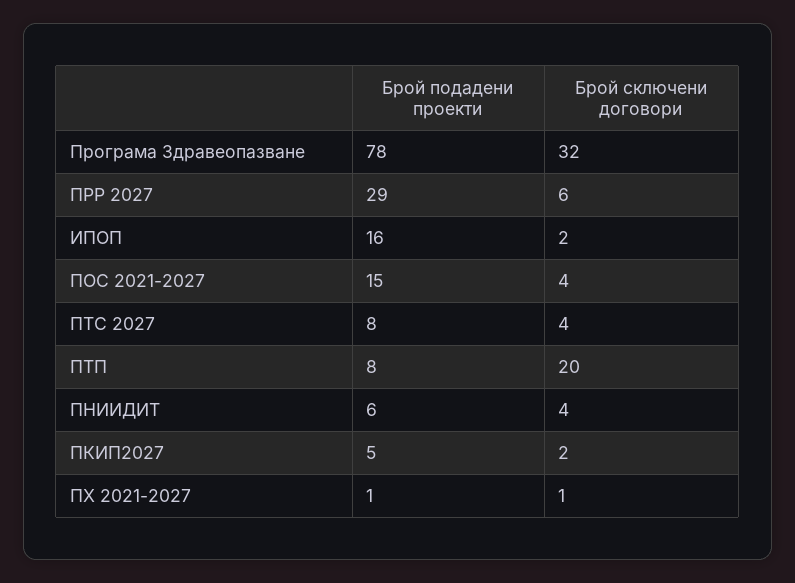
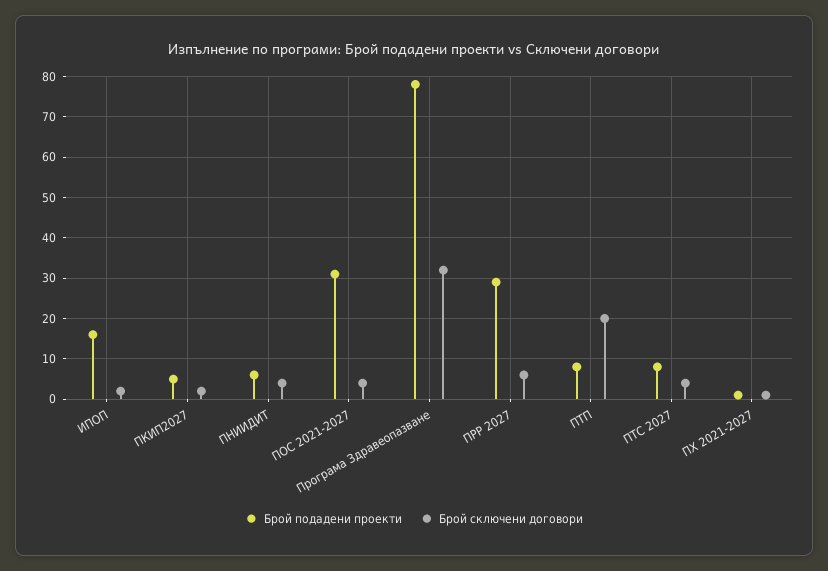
Брой подадени проекти, ПОС 2021-2027: 15 -> 30

